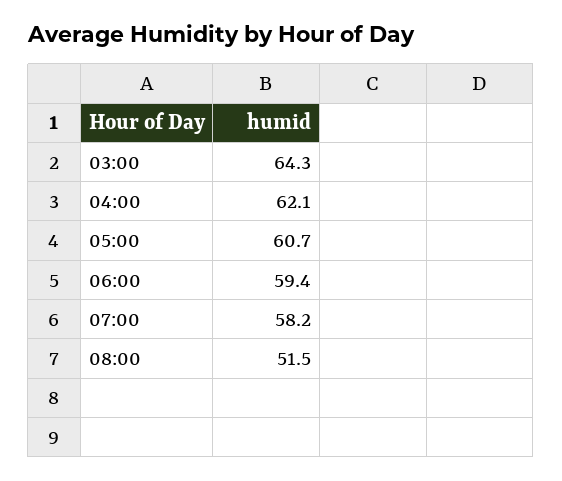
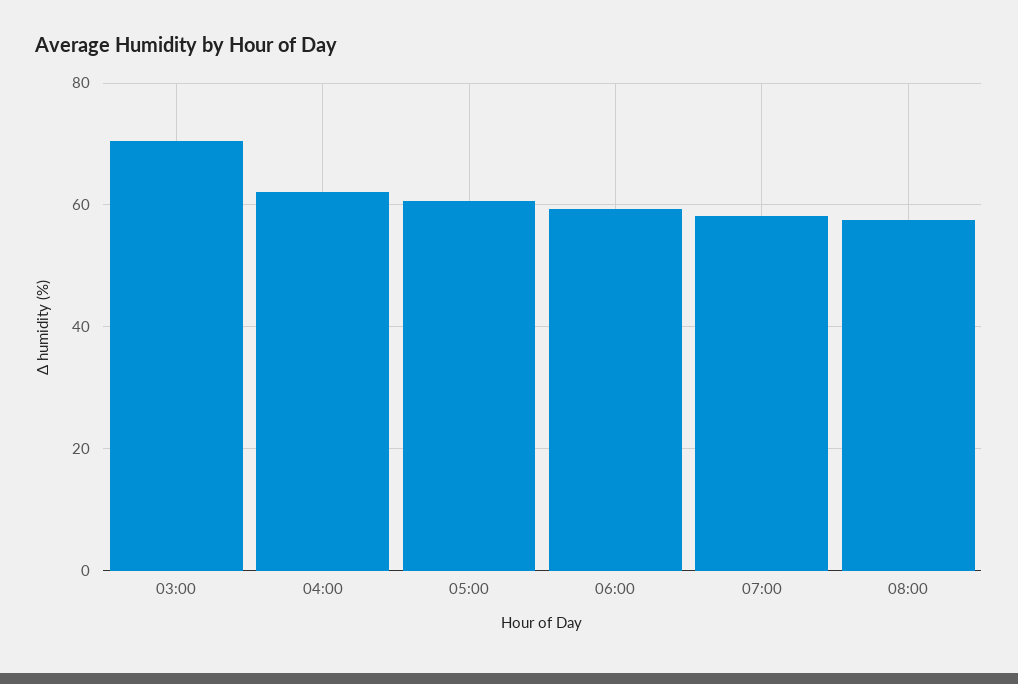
03:00: 64.3 -> 70
08:00: 51.5 -> 58

